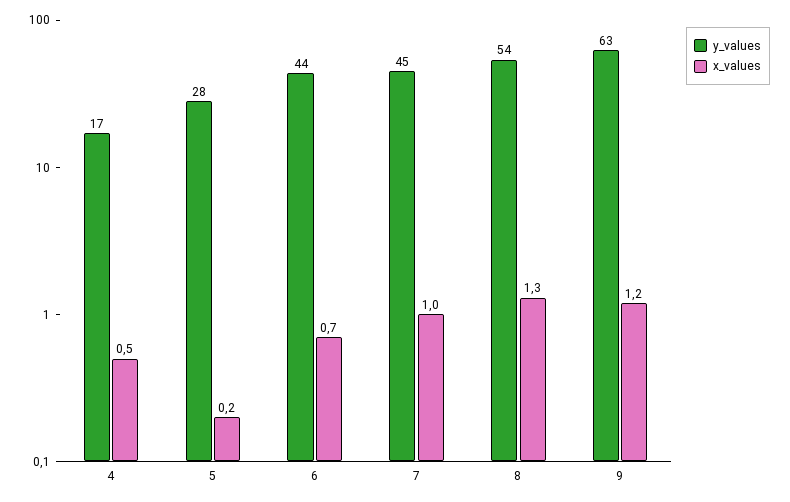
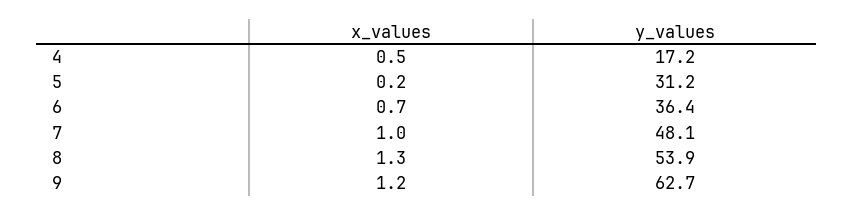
y_values, 5: 28 -> 31.2
y_values, 6: 44 -> 36.4
y_values, 7: 45 -> 48.1

